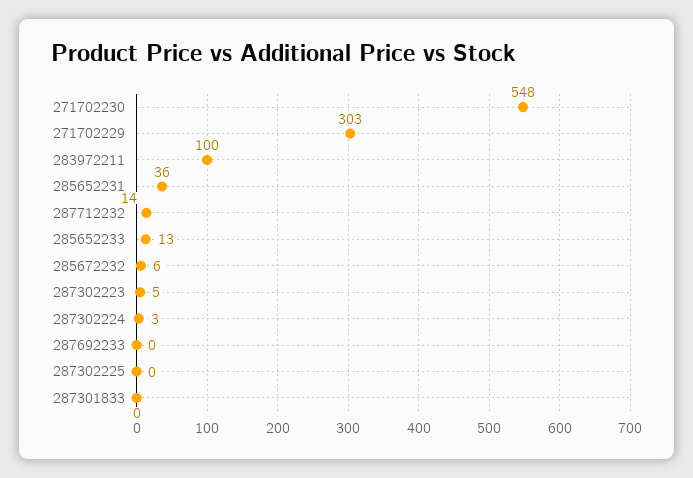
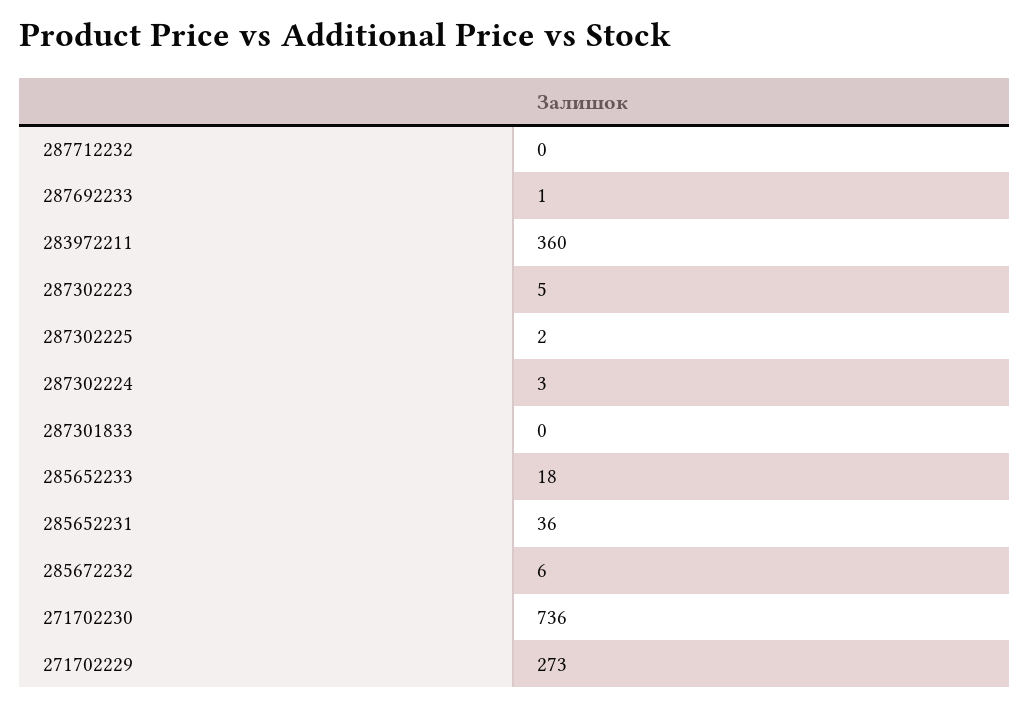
271702230: 548 -> 736
271702229: 303 -> 273
283972211: 100 -> 360
287712232: 14 -> 0
285652233: 13 -> 18
287692233: 0 -> 1
287302225: 0 -> 2

